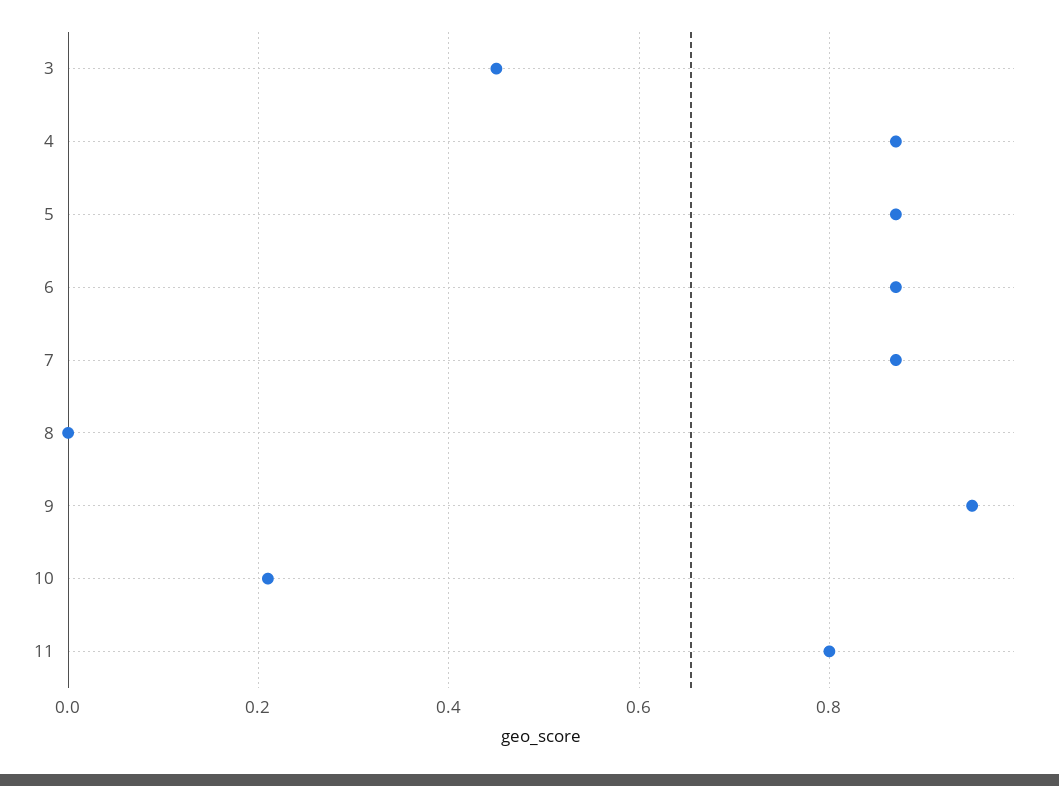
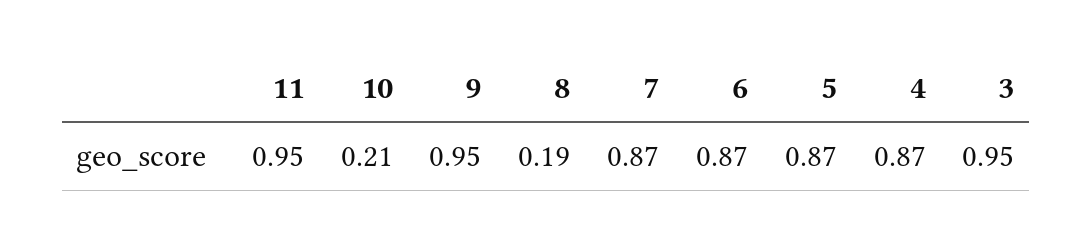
3: 0.45 -> 0.95
8: 0 -> 0.19
11: 0.8 -> 0.95

